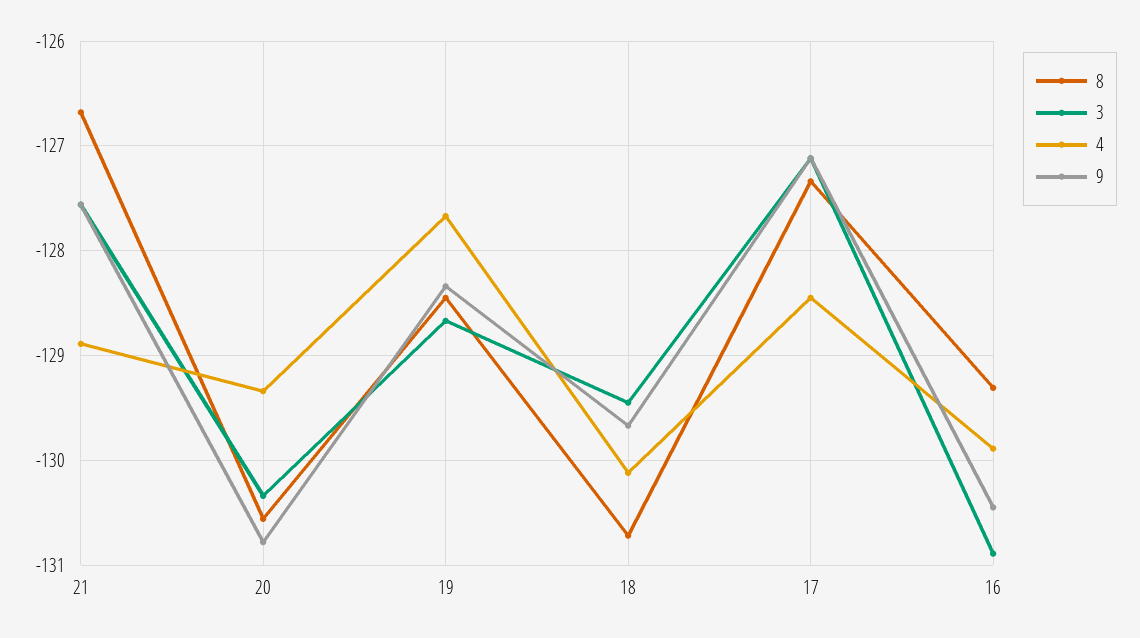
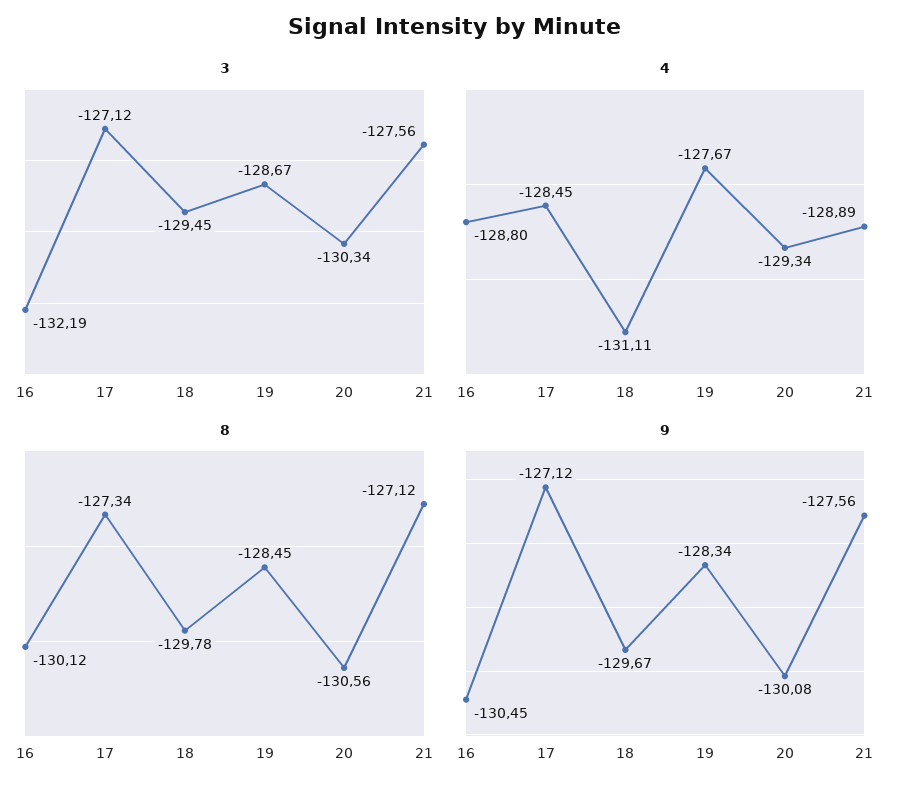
8, 21: -126.7 -> -127.12
9, 20: -130.8 -> -130.08
8, 18: -130.7 -> -129.78
4, 18: -130.1 -> -131.11
8, 16: -129.3 -> -130.12
3, 16: -130.9 -> -132.19
4, 16: -129.9 -> -128.8

